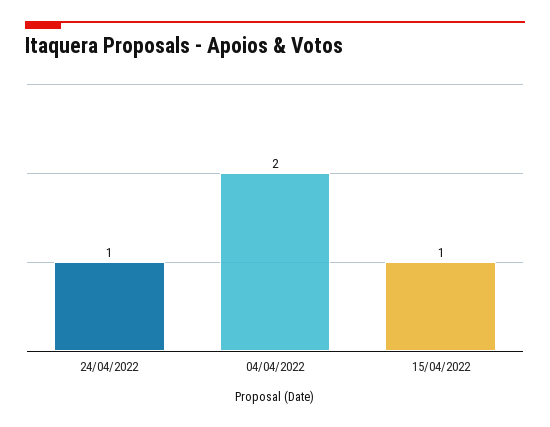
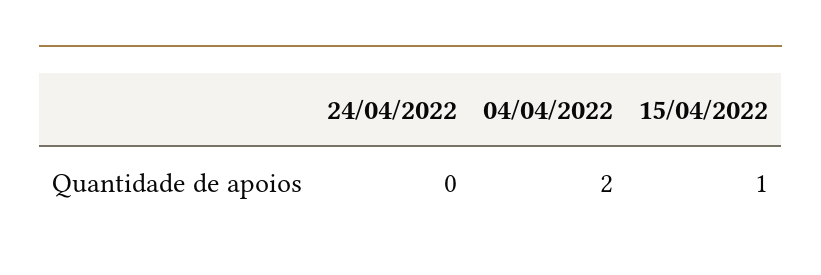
24/04/2022: 1 -> 0

